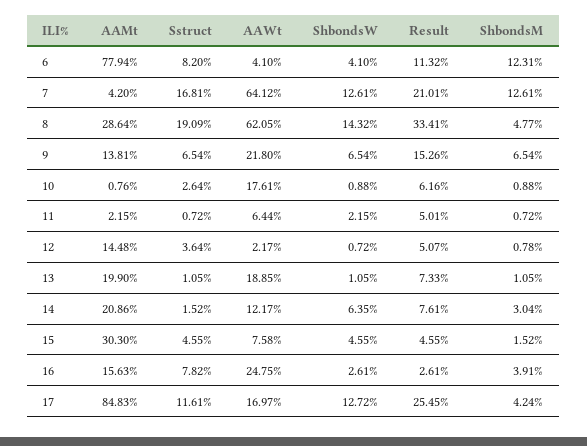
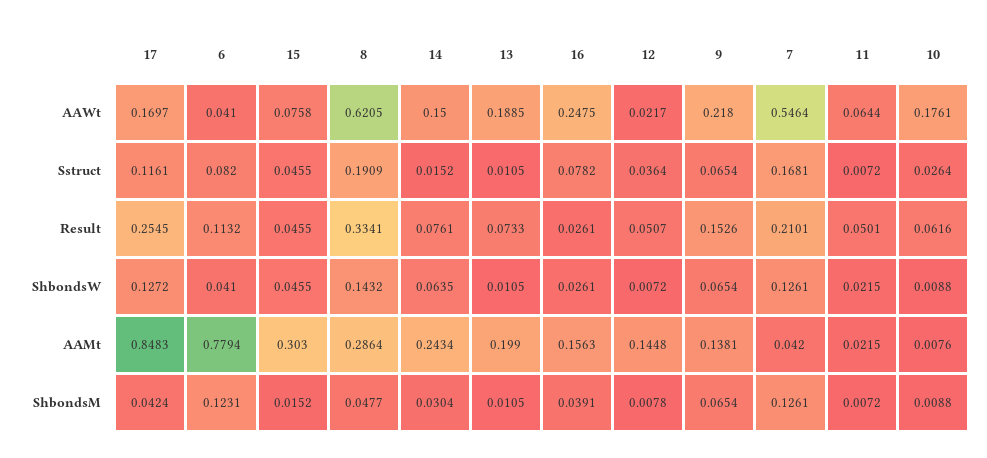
AAWt, 7: 0.6412 -> 0.5464
AAMt, 14: 0.2086 -> 0.2434
AAWt, 14: 0.1217 -> 0.15

